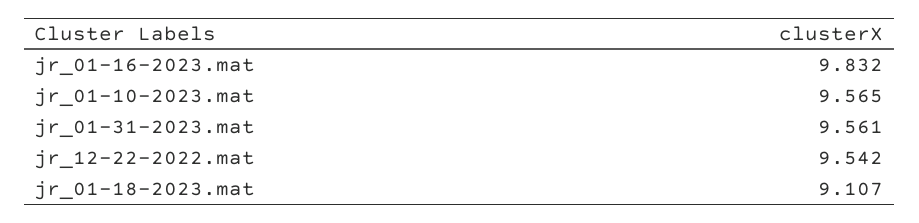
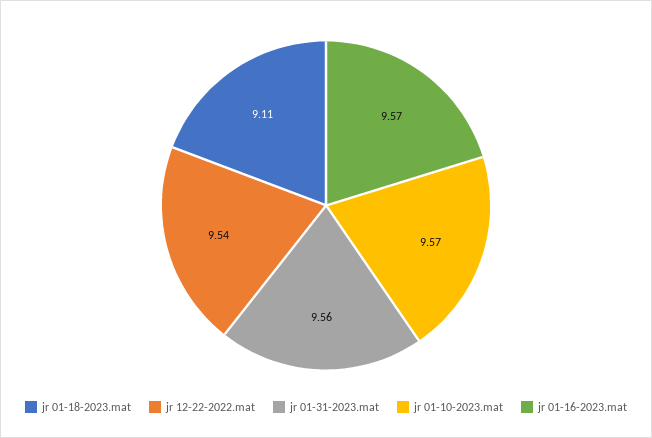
jr_01-16-2023.mat: 9.832 -> 9.57

